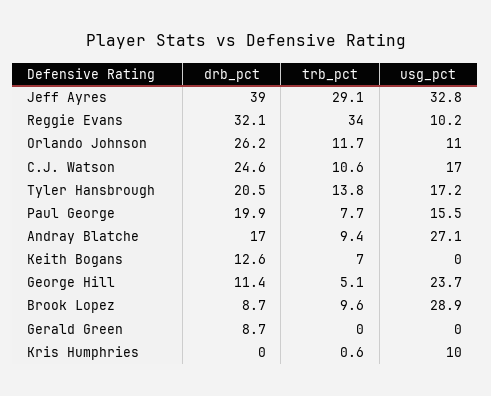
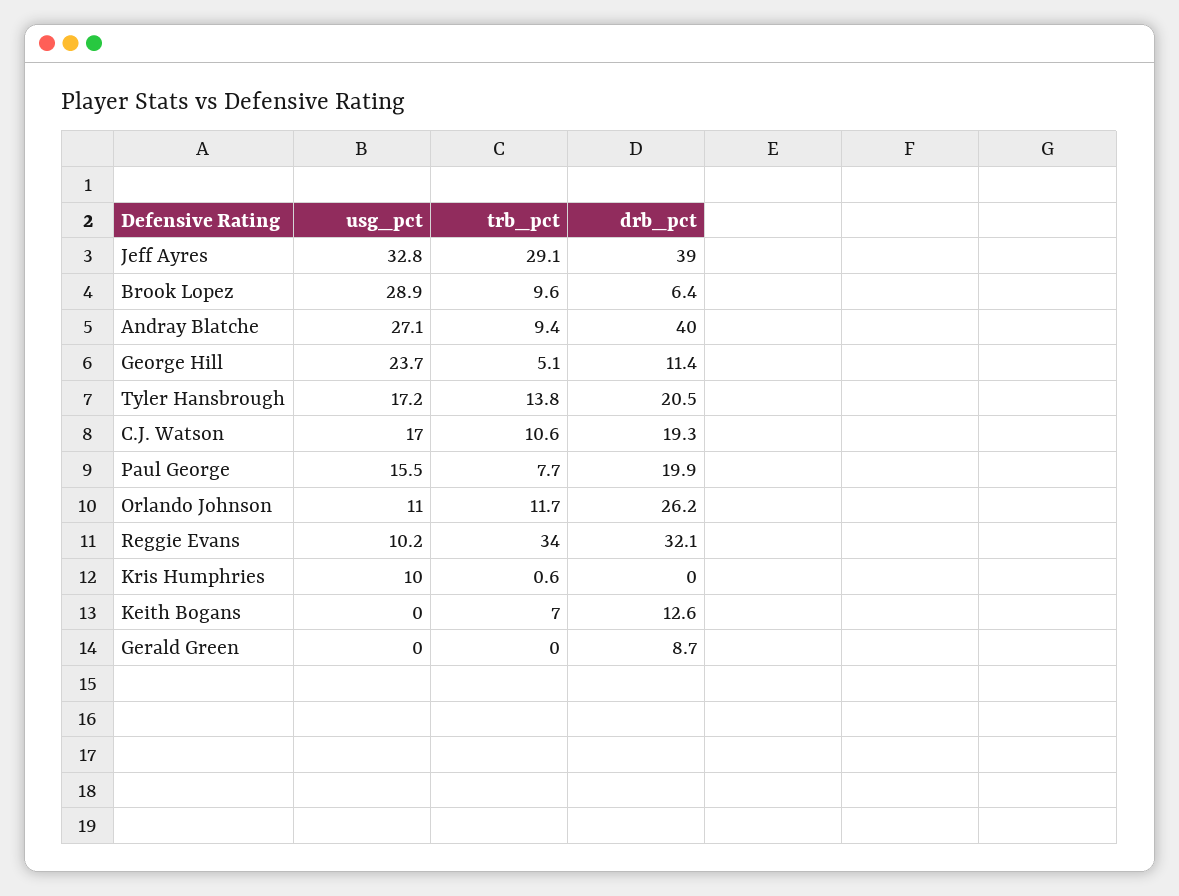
drb_pct, C.J. Watson: 24.6 -> 19.3
drb_pct, Andray Blatche: 17 -> 40
drb_pct, Brook Lopez: 8.7 -> 6.4

